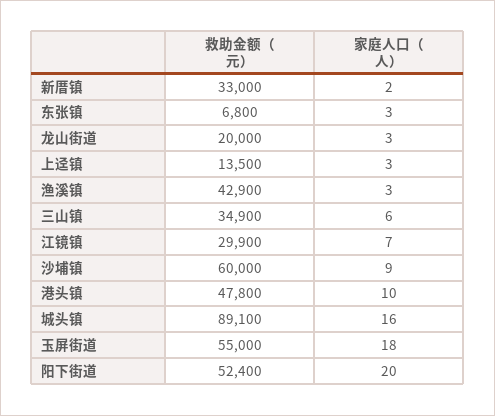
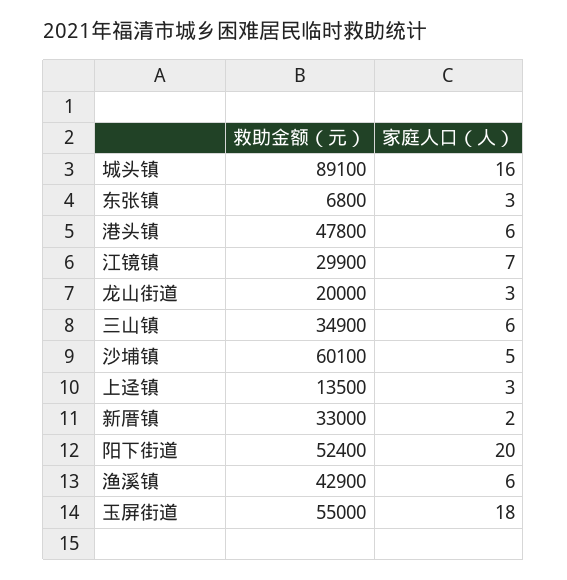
家庭人口（人）, 渔溪镇: 3 -> 6
救助金额（元）, 沙埔镇: 60000 -> 60100
家庭人口（人）, 沙埔镇: 9 -> 5
家庭人口（人）, 港头镇: 10 -> 6

